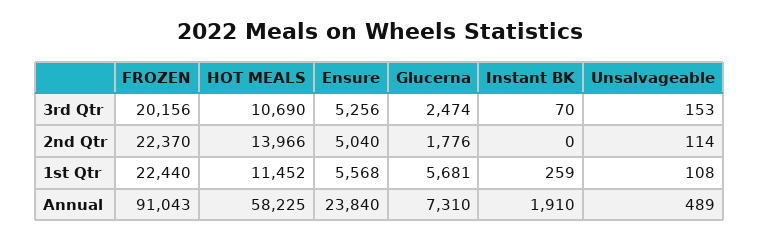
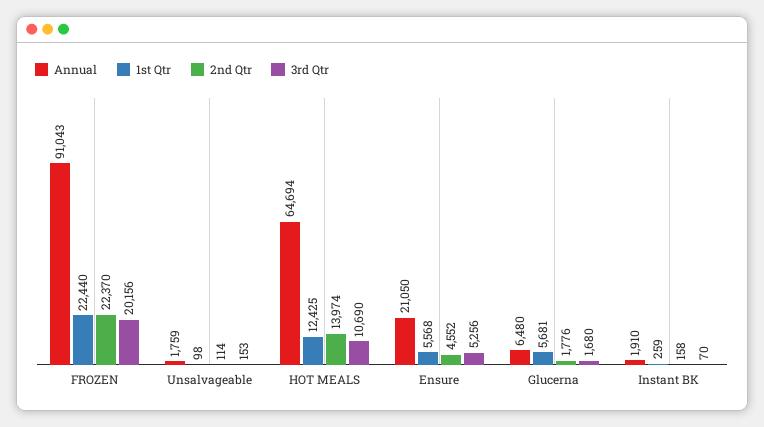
3rd Qtr, Glucerna: 2474 -> 1680
2nd Qtr, HOT MEALS: 13966 -> 13974
2nd Qtr, Ensure: 5040 -> 4552
2nd Qtr, Instant BK: 0 -> 158
1st Qtr, HOT MEALS: 11452 -> 12425
1st Qtr, Unsalvageable: 108 -> 98
Annual, HOT MEALS: 58225 -> 64694
Annual, Ensure: 23840 -> 21050
Annual, Glucerna: 7310 -> 6480
Annual, Unsalvageable: 489 -> 1759

